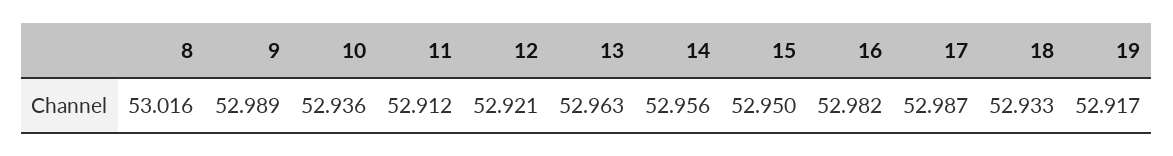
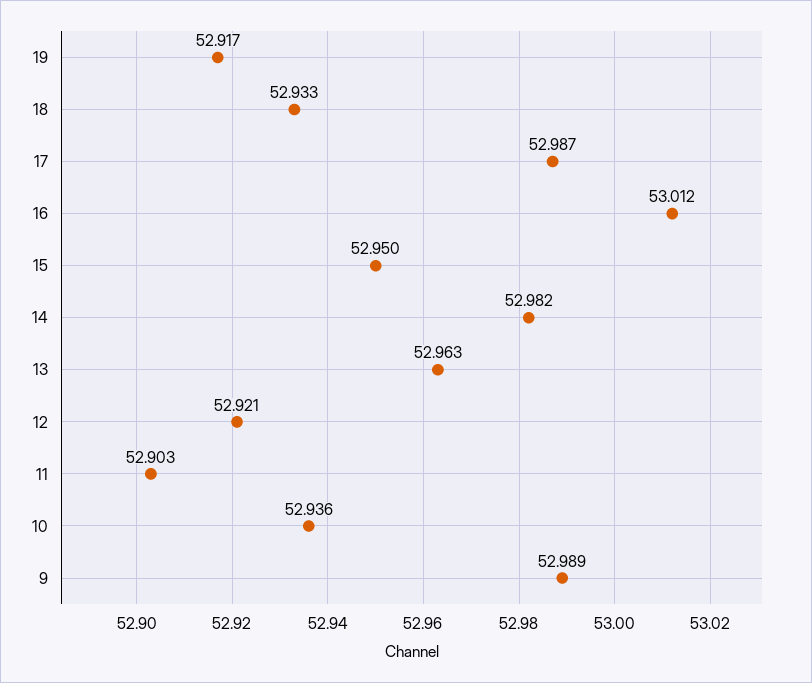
8: 53.016 -> none
11: 52.912 -> 52.903
14: 52.956 -> 52.982
16: 52.982 -> 53.012

